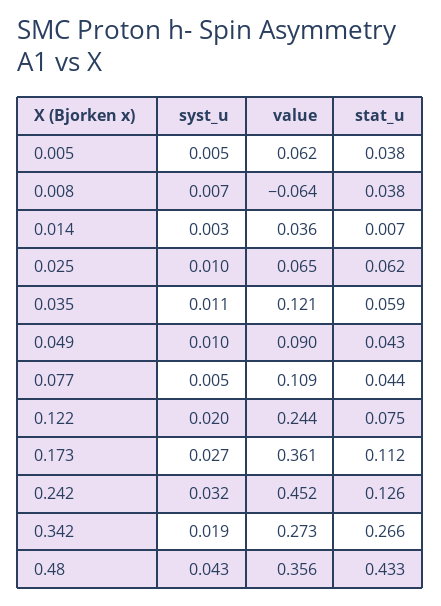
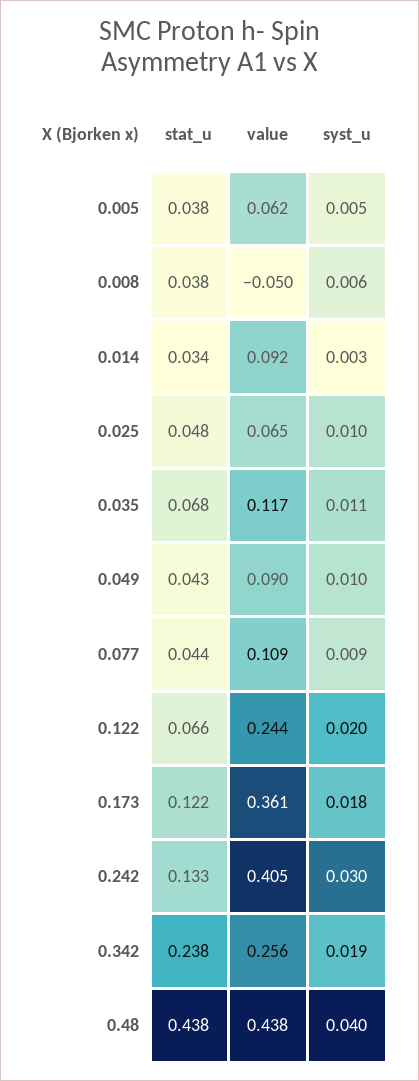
syst_u, 0.008: 0.007 -> 0.006
value, 0.008: -0.064 -> -0.05
value, 0.014: 0.036 -> 0.092
stat_u, 0.014: 0.007 -> 0.034
stat_u, 0.025: 0.062 -> 0.048
value, 0.035: 0.121 -> 0.117
stat_u, 0.035: 0.059 -> 0.068
syst_u, 0.077: 0.005 -> 0.009
stat_u, 0.122: 0.075 -> 0.066
syst_u, 0.173: 0.027 -> 0.018
stat_u, 0.173: 0.112 -> 0.122
syst_u, 0.242: 0.032 -> 0.03
value, 0.242: 0.452 -> 0.405
stat_u, 0.242: 0.126 -> 0.133
value, 0.342: 0.273 -> 0.256
stat_u, 0.342: 0.266 -> 0.238
syst_u, 0.48: 0.043 -> 0.04
value, 0.48: 0.356 -> 0.438
stat_u, 0.48: 0.433 -> 0.438

